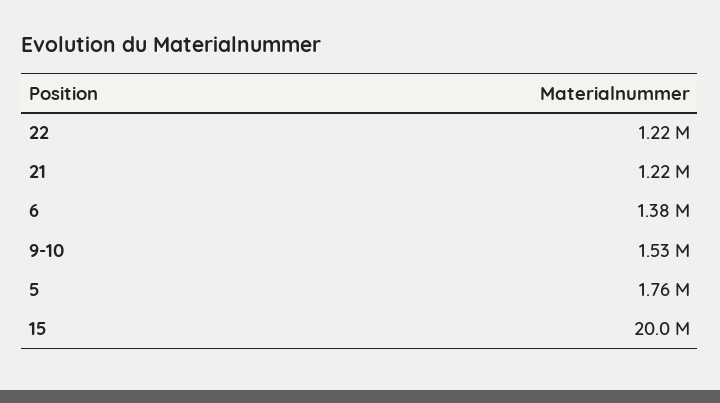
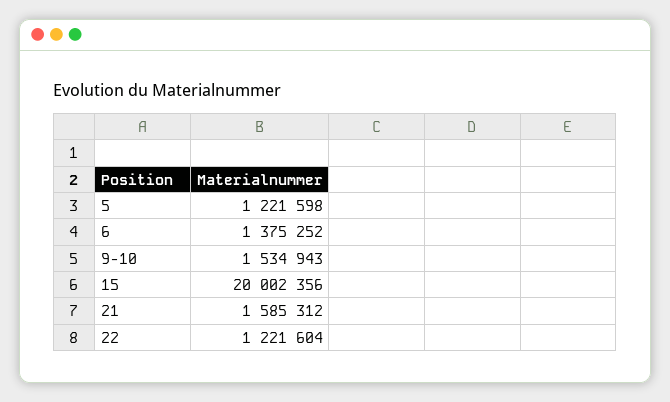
21: 1220000 -> 1585312
5: 1760000 -> 1221598

